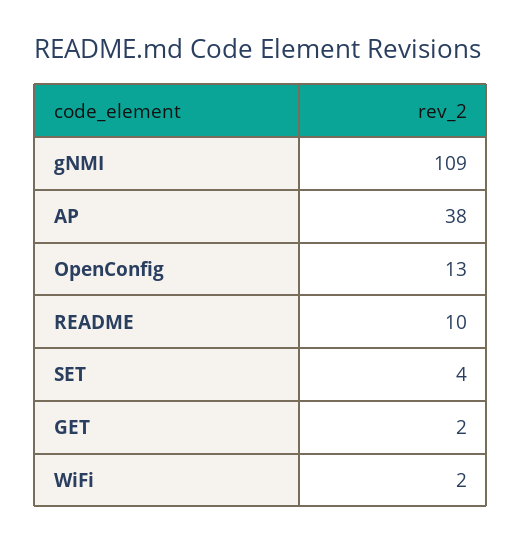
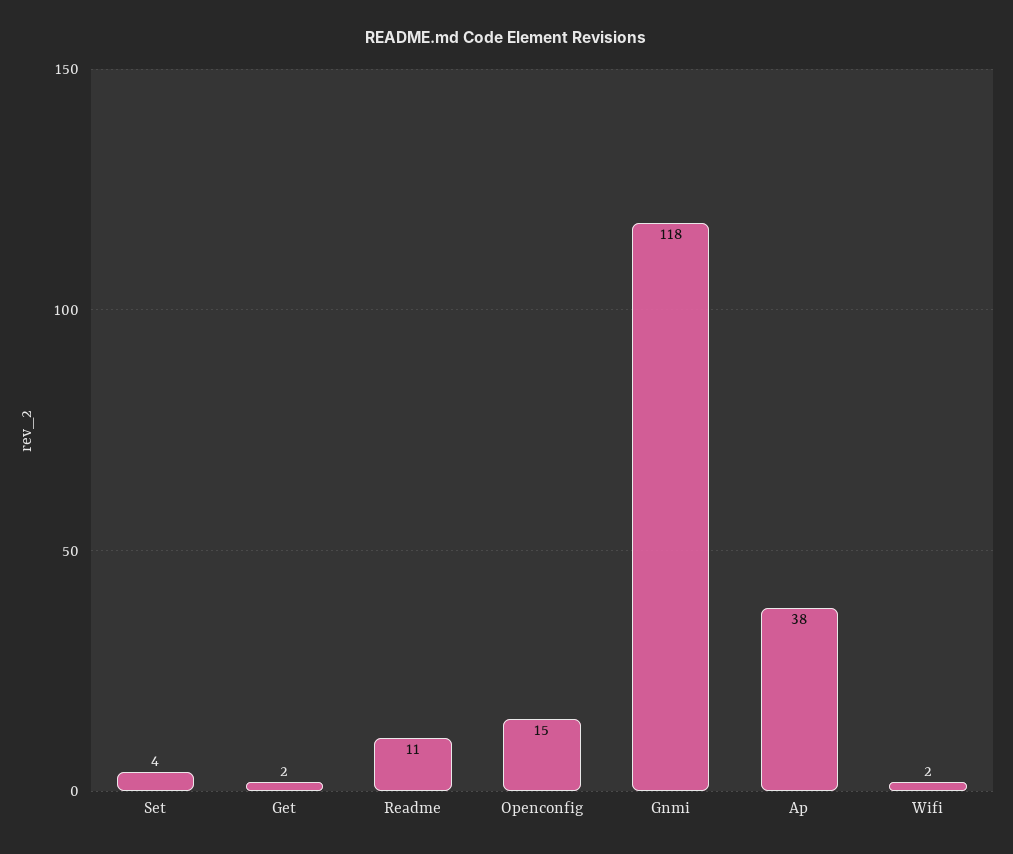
gNMI: 109 -> 118
OpenConfig: 13 -> 15
README: 10 -> 11

